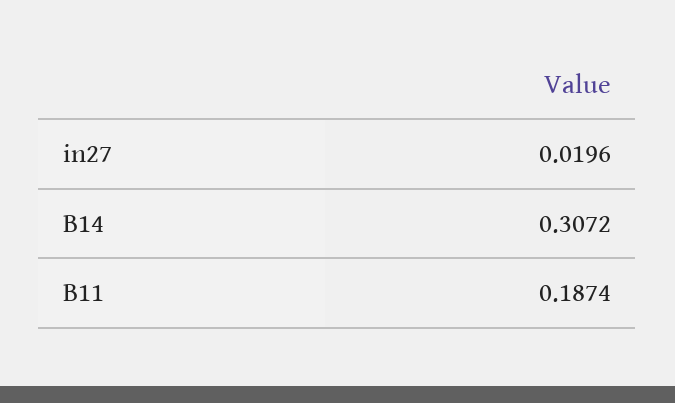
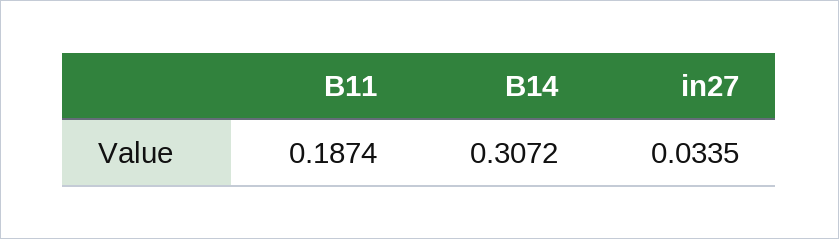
in27: 0.0196 -> 0.0335

